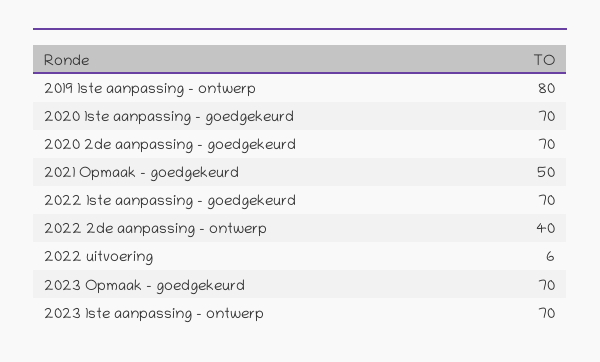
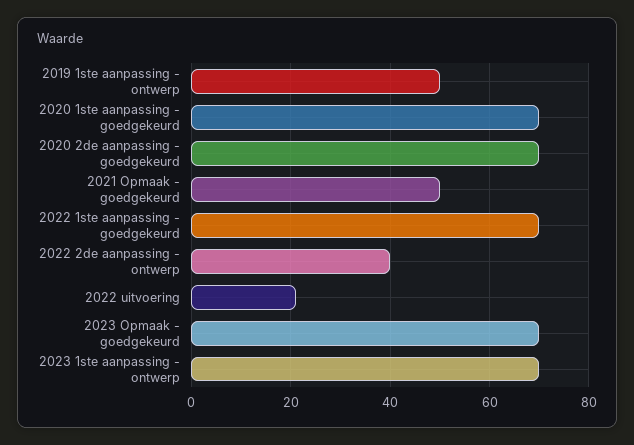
2019 1ste aanpassing - ontwerp: 80 -> 50
2022 uitvoering: 6 -> 20

